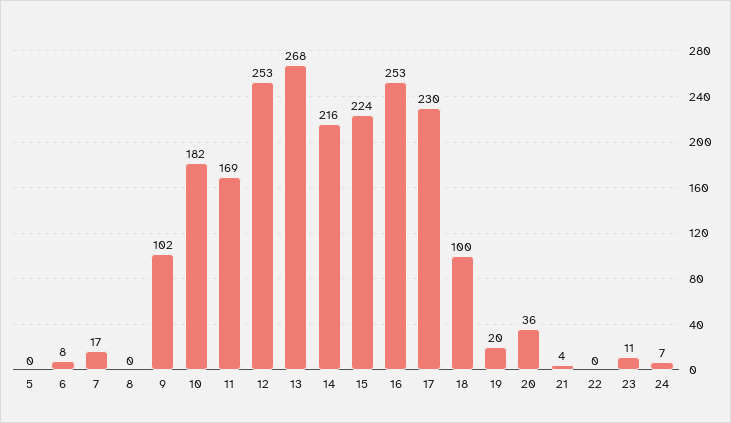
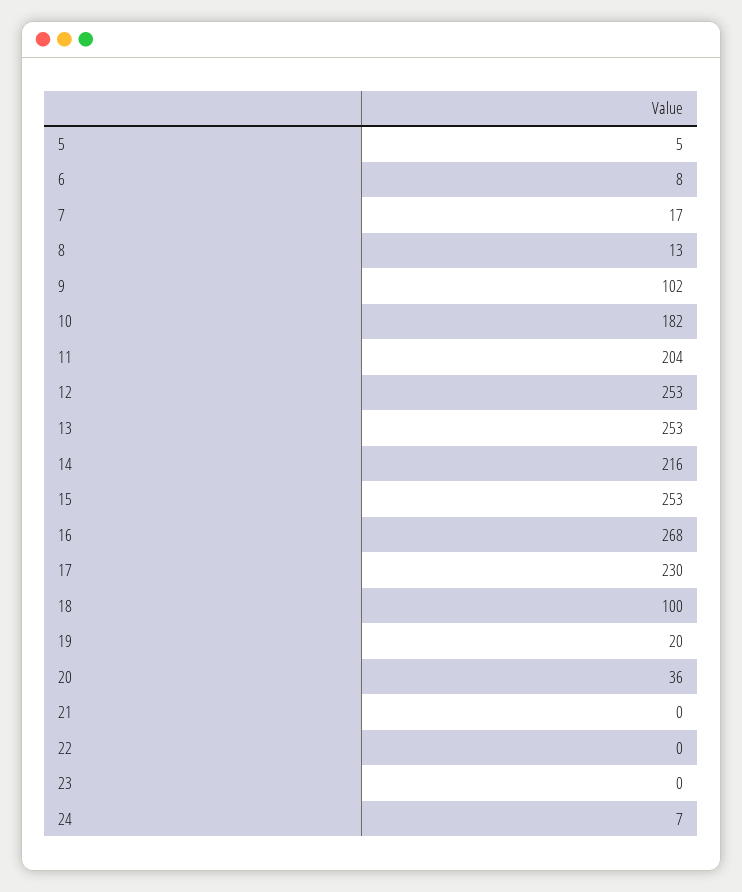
5: 0 -> 5
8: 0 -> 13
11: 169 -> 204
13: 268 -> 253
15: 224 -> 253
16: 253 -> 268
21: 4 -> 0
23: 11 -> 0

